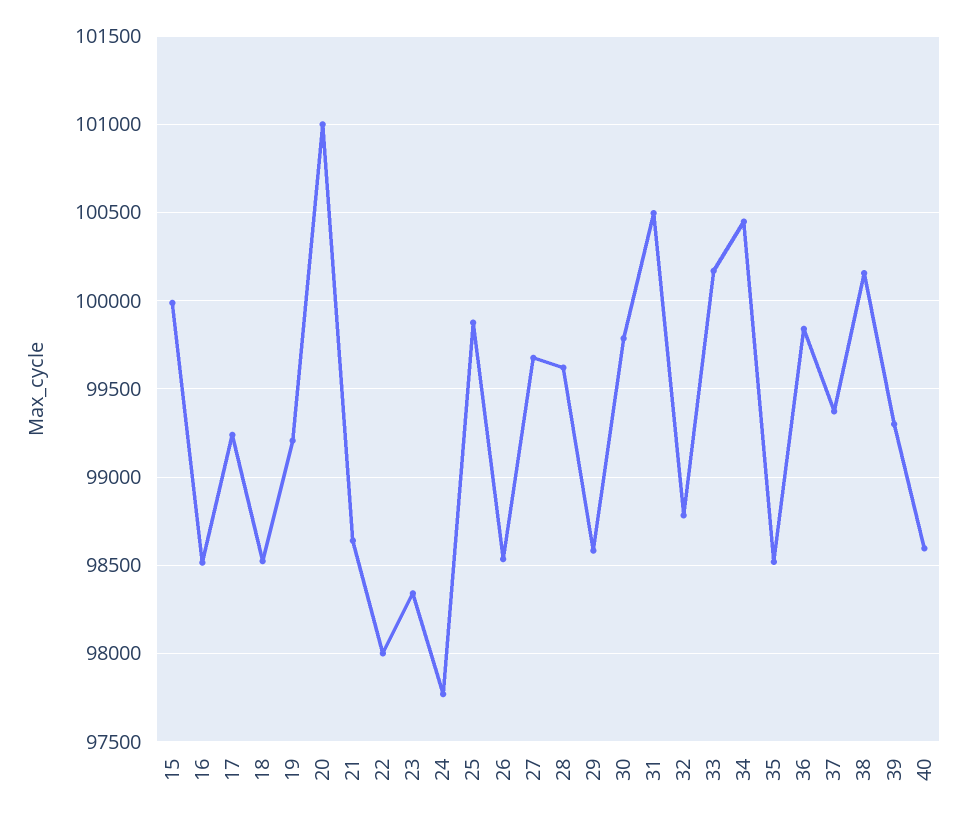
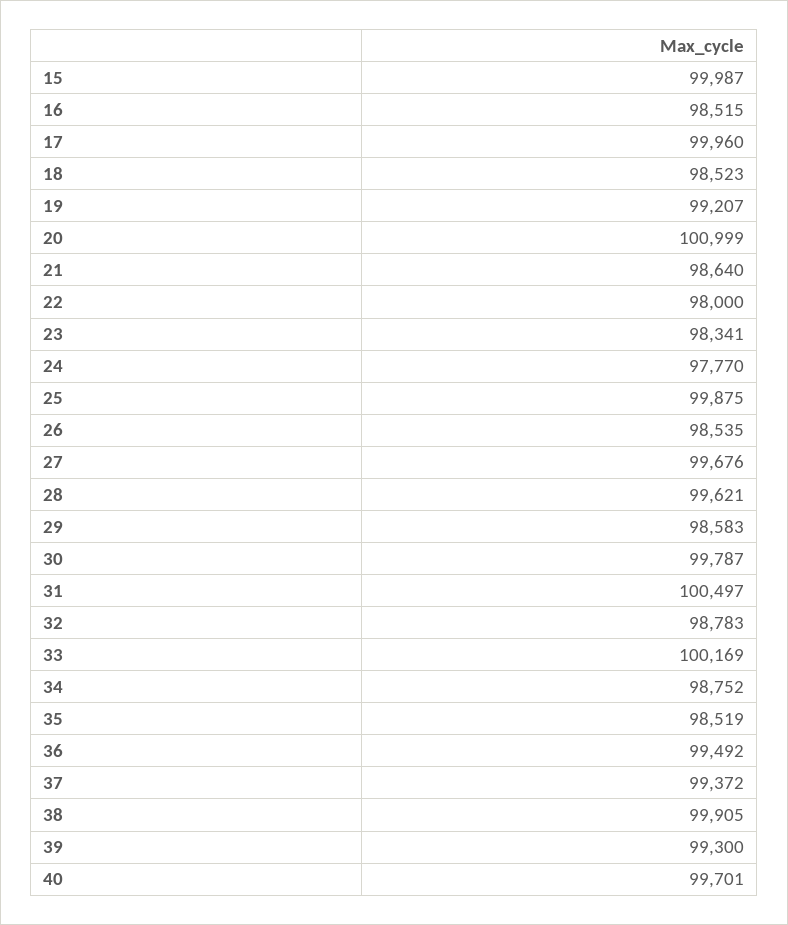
17: 99250 -> 99960
34: 100450 -> 98752
36: 99850 -> 99492
38: 100150 -> 99905
40: 98600 -> 99701

